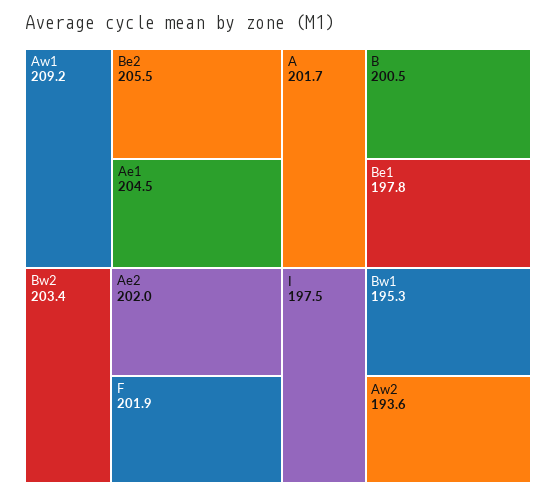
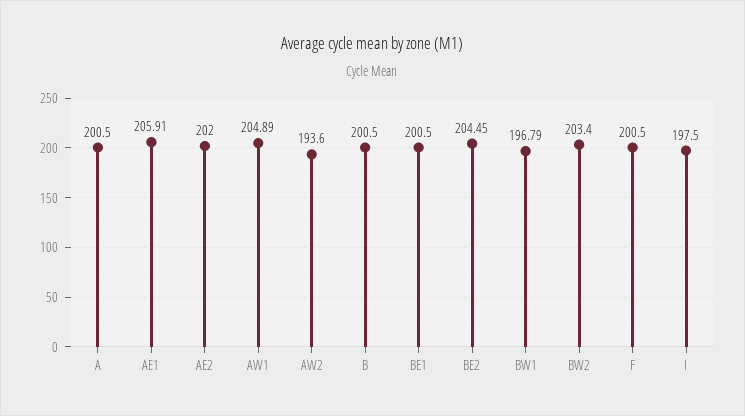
Aw1: 209.2 -> 204.89
Be2: 205.5 -> 204.45
Ae1: 204.5 -> 205.91
F: 201.9 -> 200.5
A: 201.7 -> 200.5
Be1: 197.8 -> 200.5
Bw1: 195.3 -> 196.79

